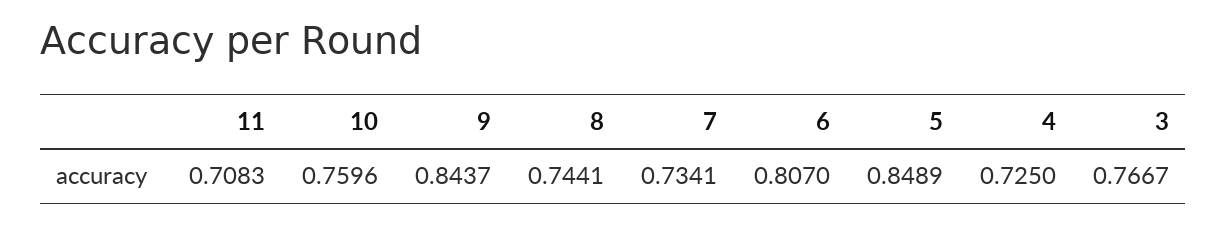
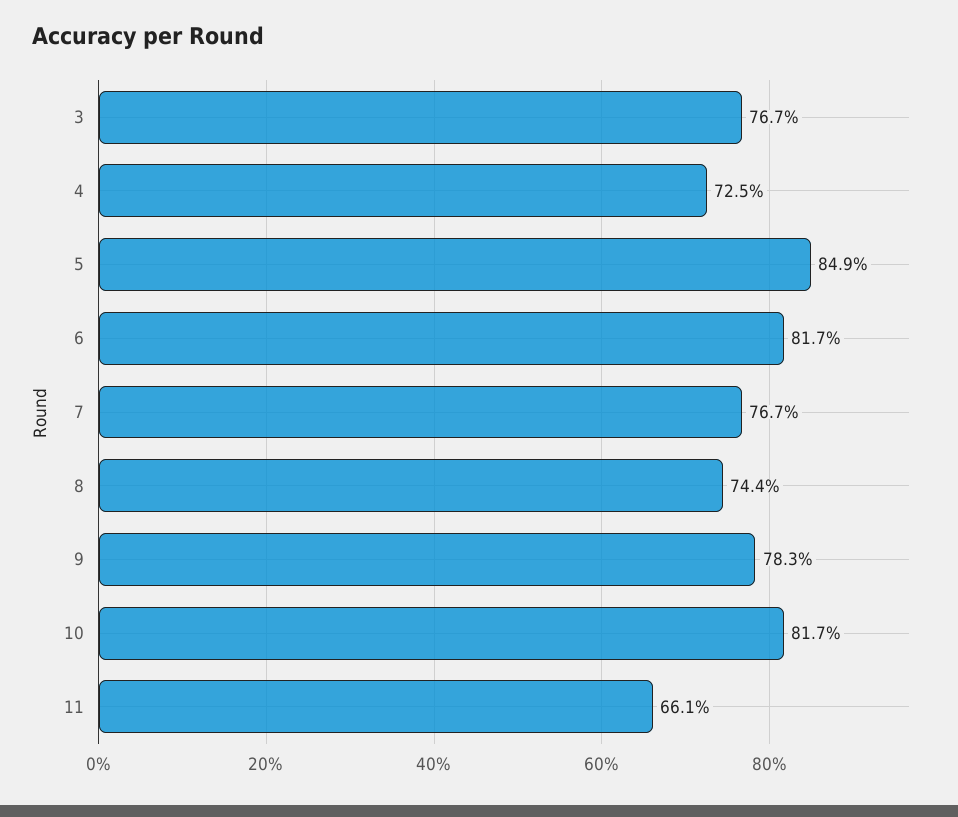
11: 0.7083 -> 0.661
10: 0.7596 -> 0.817
9: 0.8437 -> 0.783
7: 0.7341 -> 0.767
6: 0.807 -> 0.817

